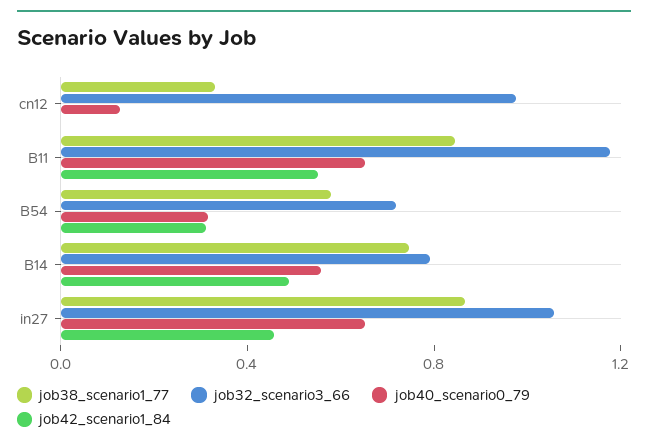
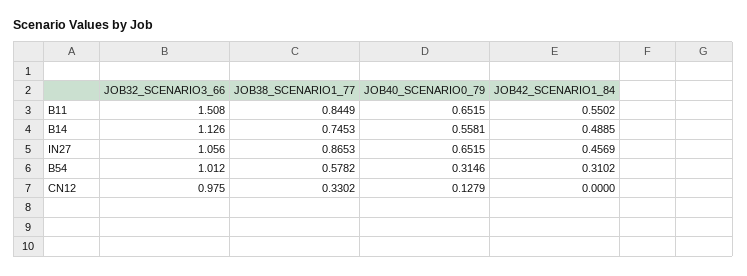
job32_scenario3_66, B11: 1.2 -> 1.508
job32_scenario3_66, B54: 0.7 -> 1.012
job32_scenario3_66, B14: 0.8 -> 1.126

